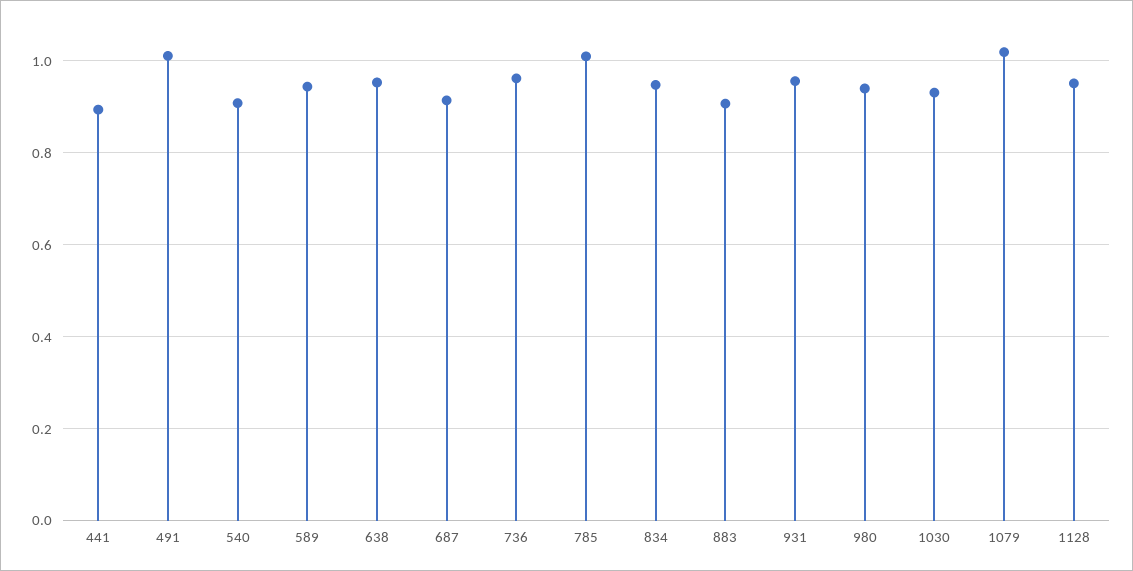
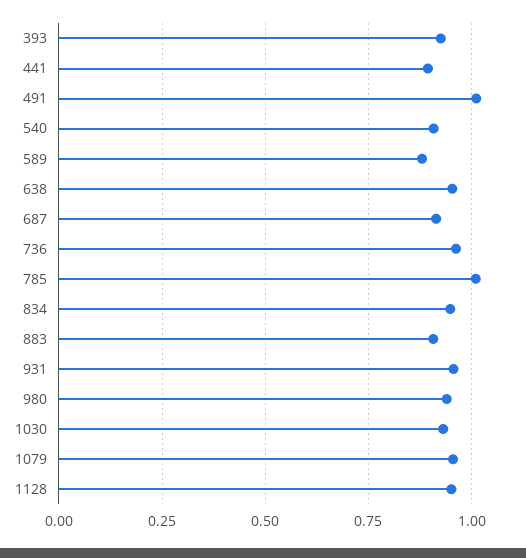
589: 0.94 -> 0.875
1079: 1.02 -> 0.95
393: none -> 0.925

